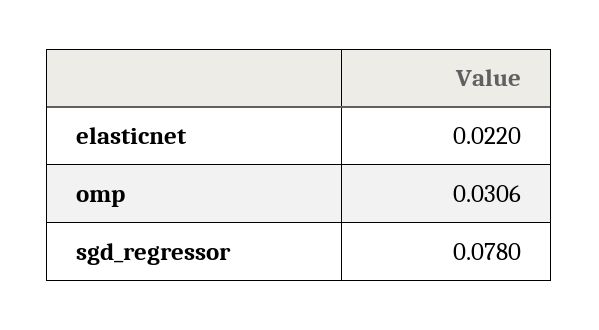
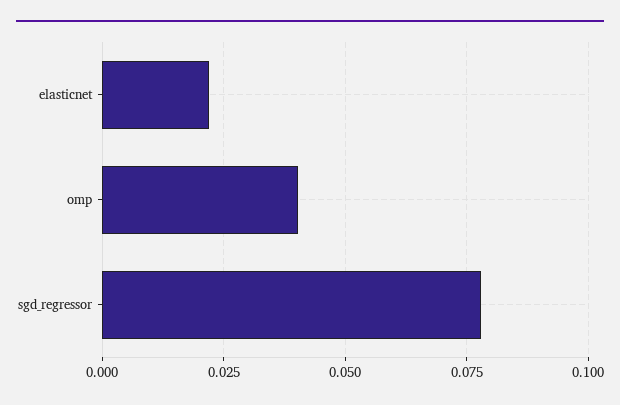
omp: 0.0306 -> 0.04

